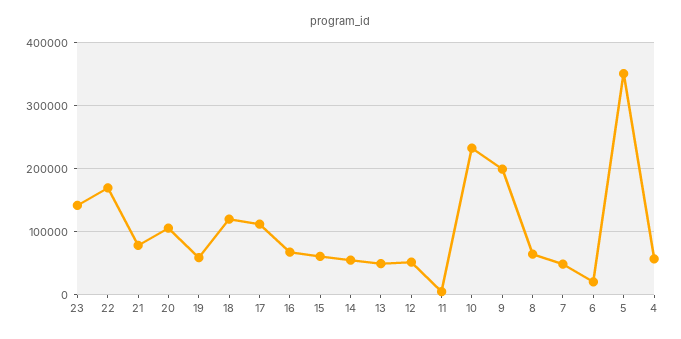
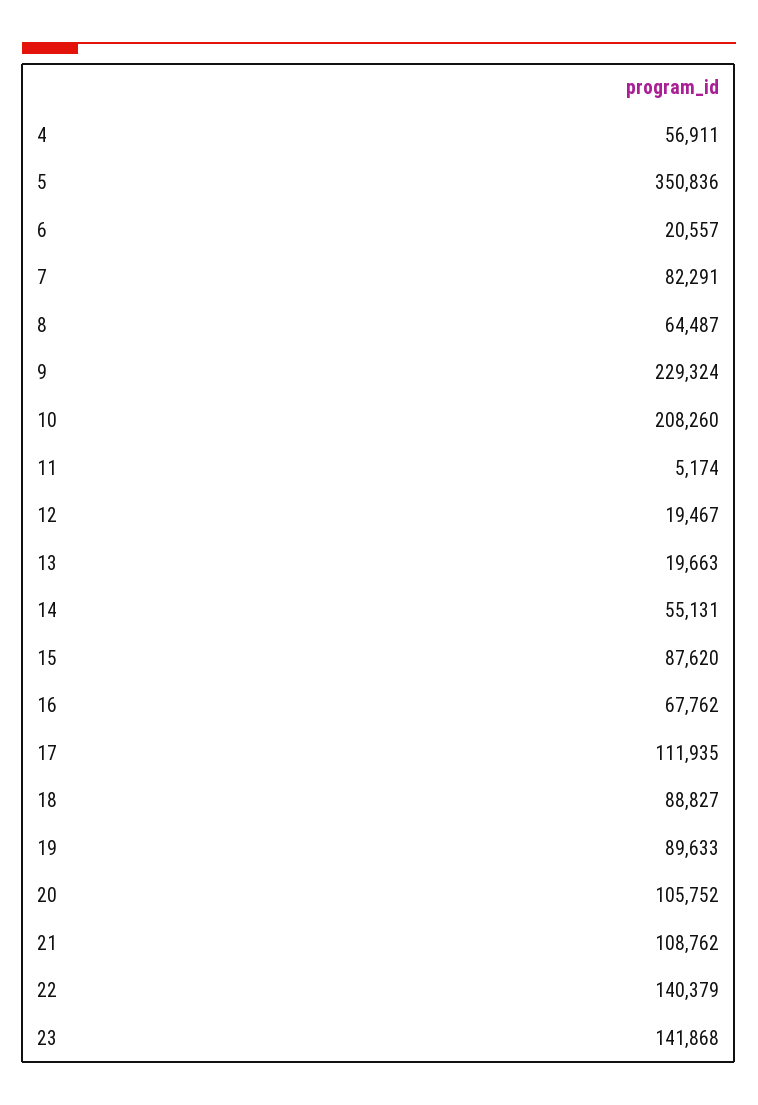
22: 170000 -> 140379
21: 80000 -> 108762
19: 60000 -> 89633
18: 120000 -> 88827
15: 60000 -> 87620
13: 50000 -> 19663
12: 50000 -> 19467
10: 230000 -> 208260
9: 200000 -> 229324
7: 50000 -> 82291

